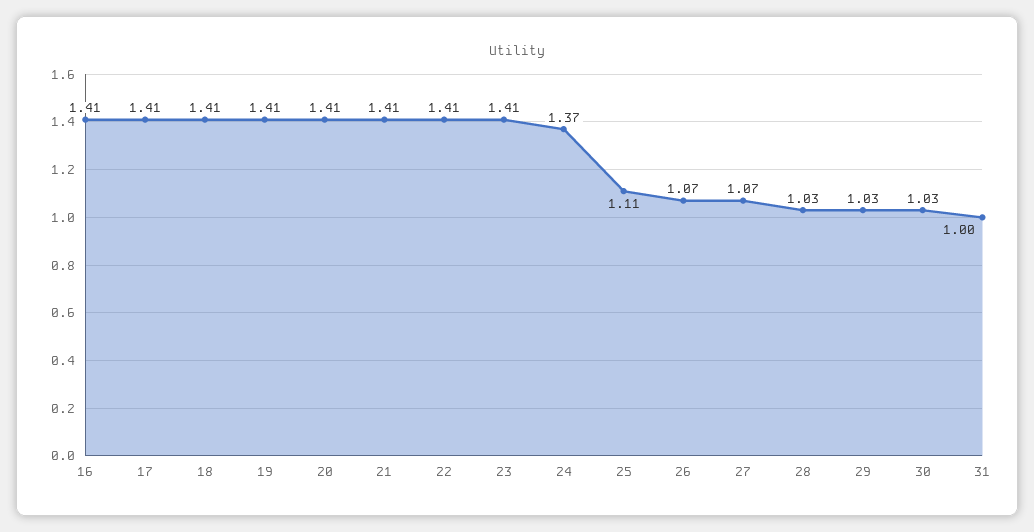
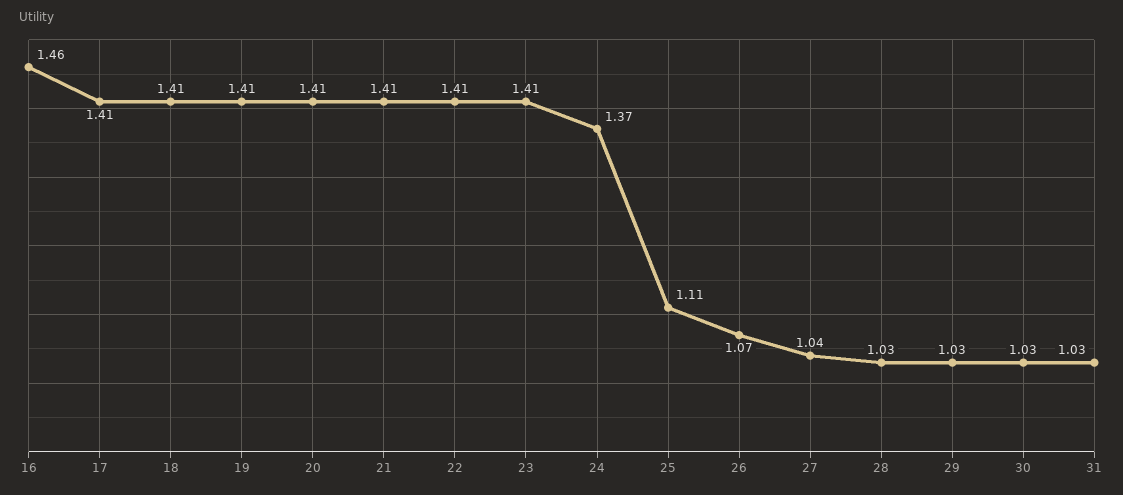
16: 1.41 -> 1.46
27: 1.07 -> 1.04
31: 1 -> 1.03

